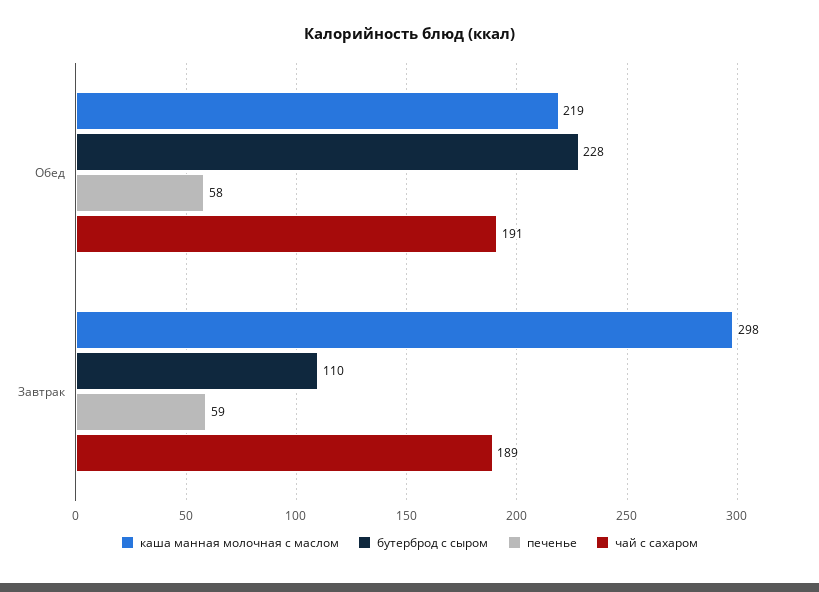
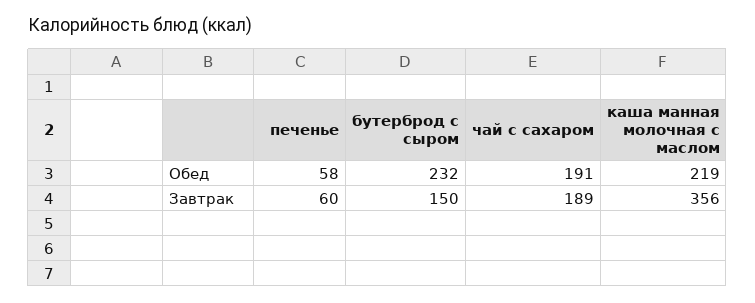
бутерброд с сыром, Обед: 228 -> 232
каша манная молочная с маслом, Завтрак: 298 -> 356
бутерброд с сыром, Завтрак: 110 -> 150
печенье, Завтрак: 59 -> 60

